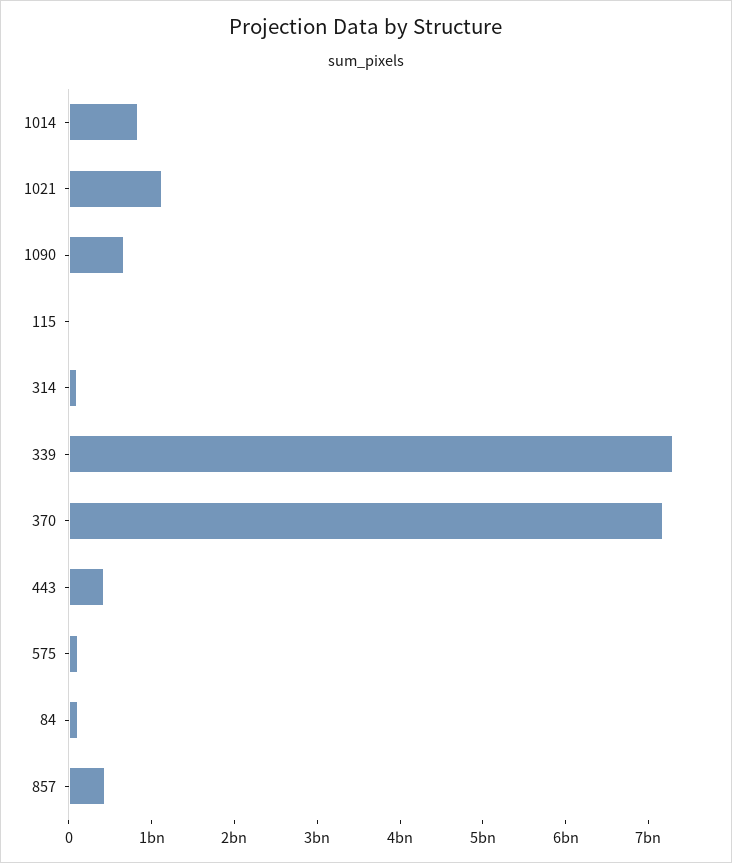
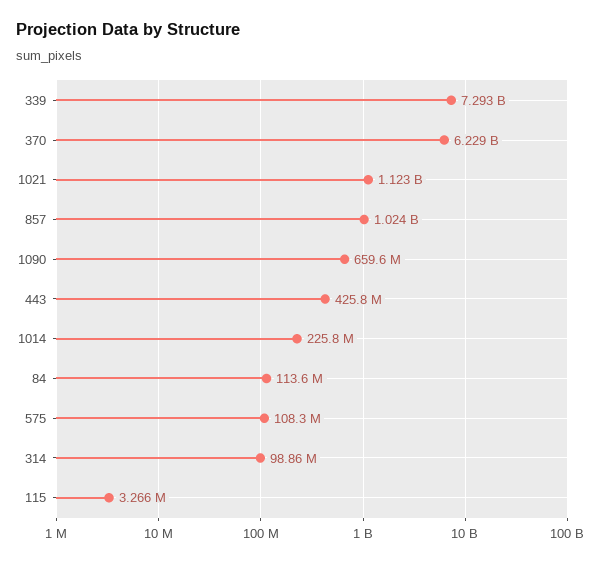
1014: 800000000 -> 225800000
370: 7200000000 -> 6229000000
857: 400000000 -> 1024000000

